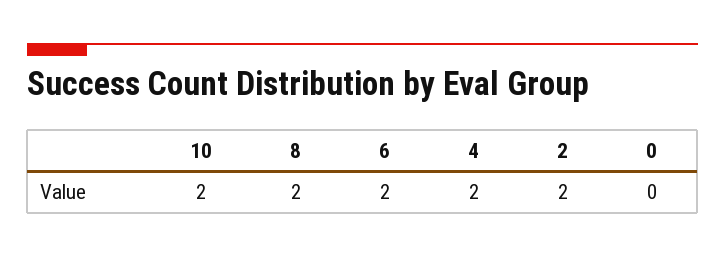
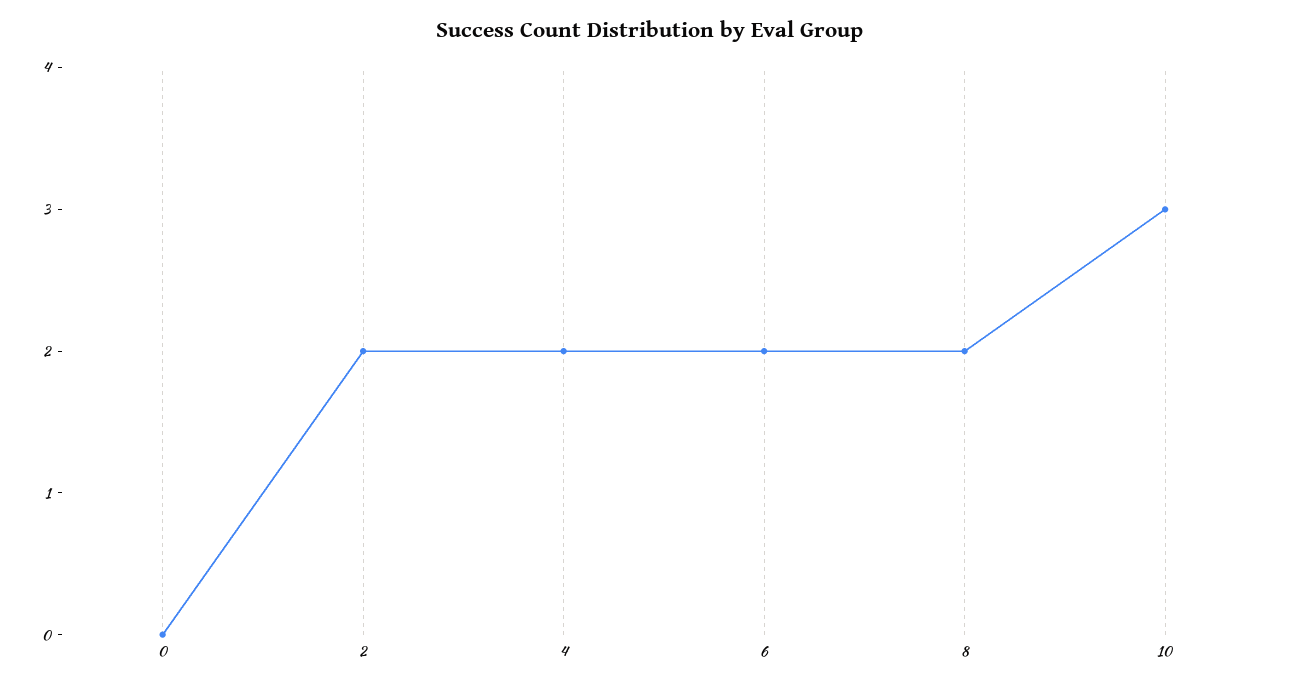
10: 2 -> 3

